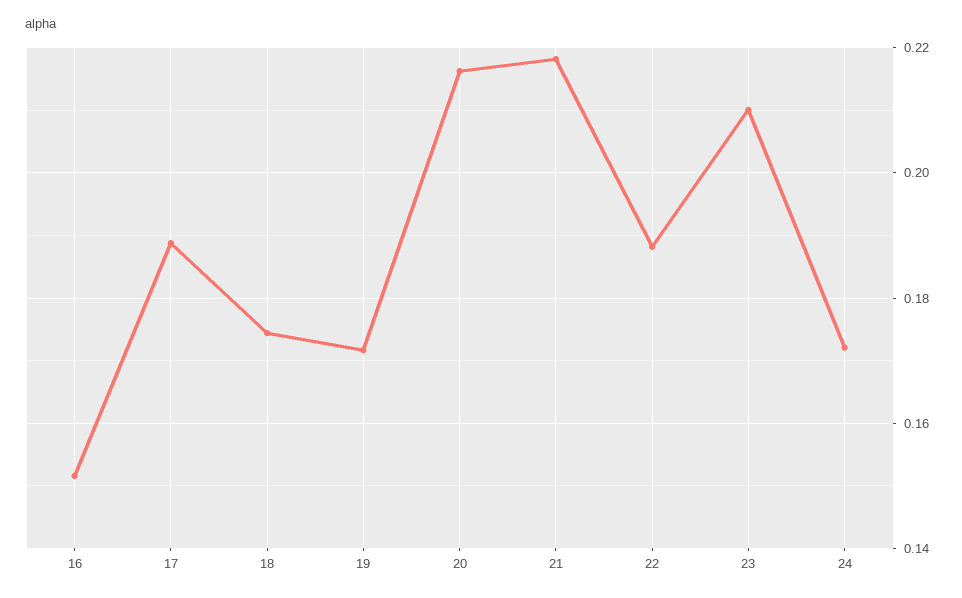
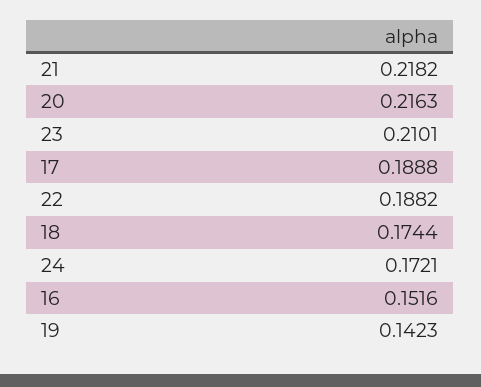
19: 0.172 -> 0.1423

